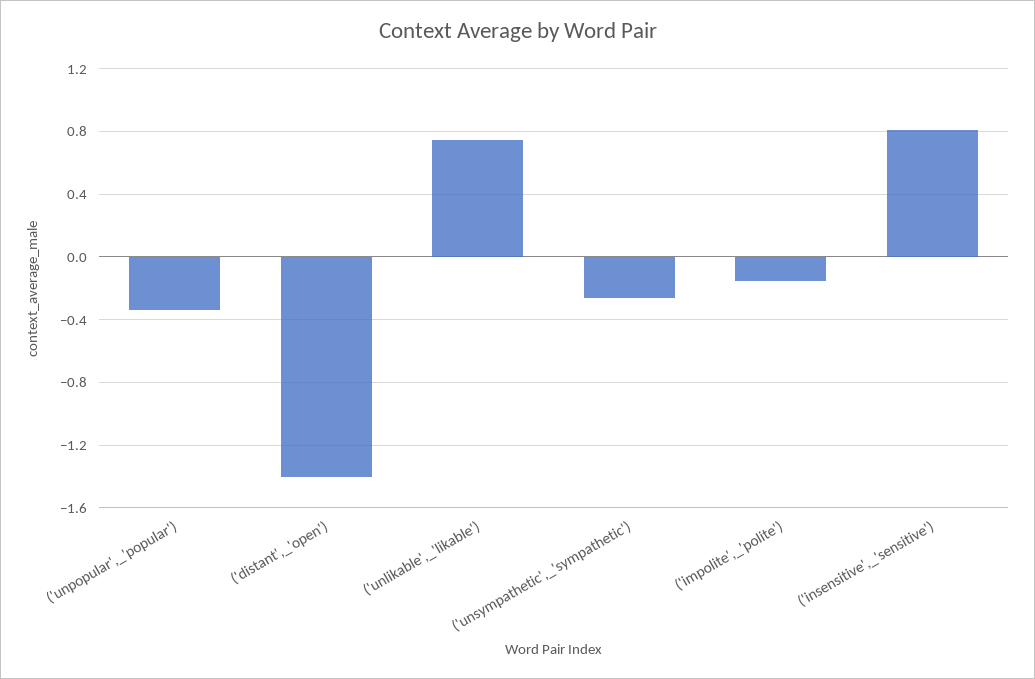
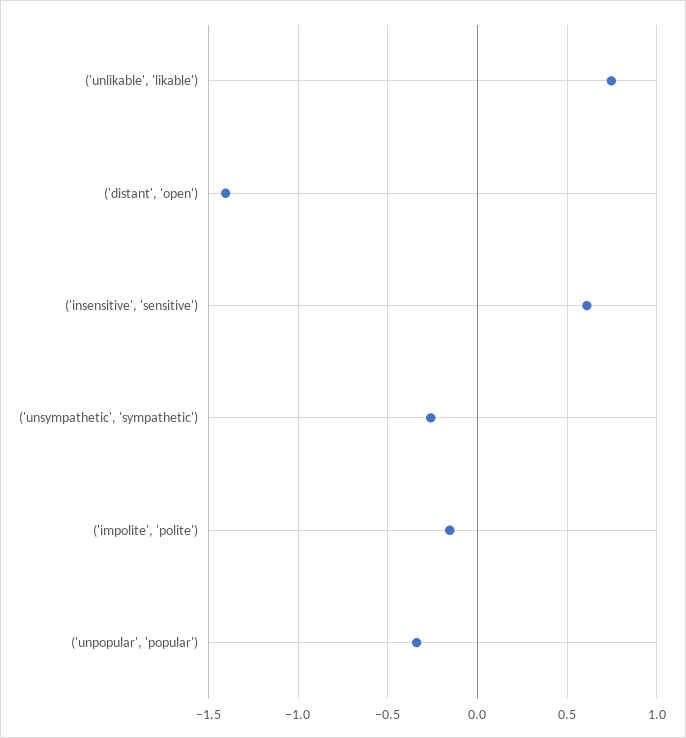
('insensitive',_'sensitive'): 0.8 -> 0.6

